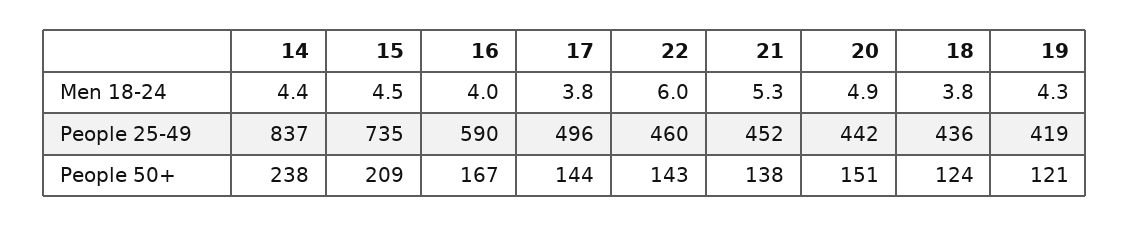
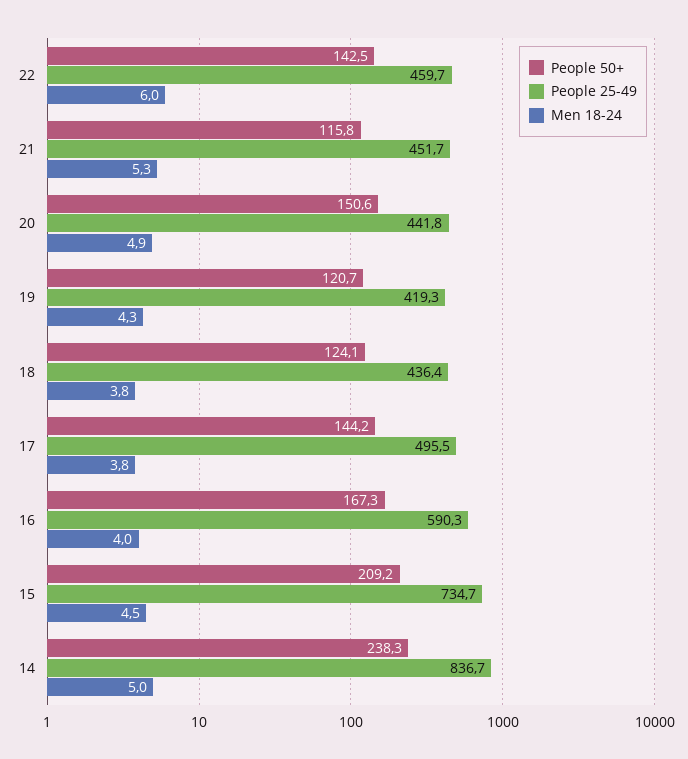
Men 18-24, 14: 4.4 -> 5
People 50+, 21: 138 -> 115.8

